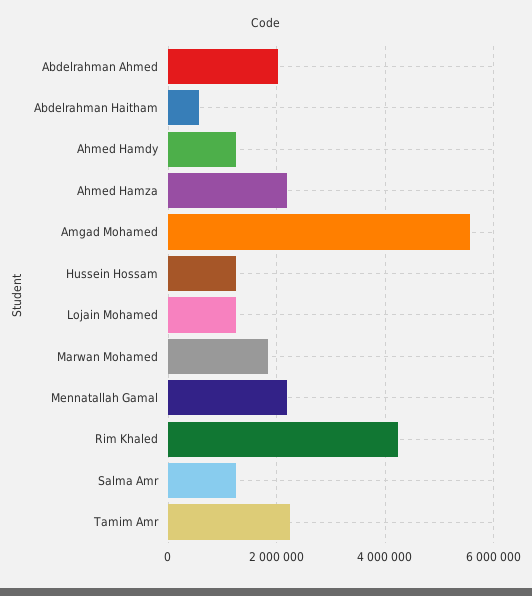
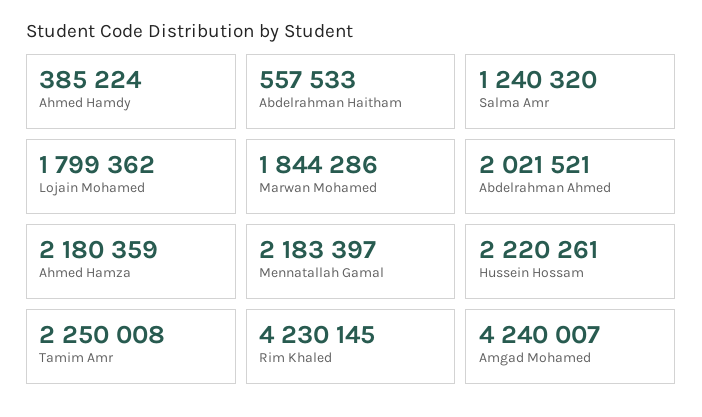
Ahmed Hamdy: 1200000 -> 385224
Amgad Mohamed: 5600000 -> 4240007
Hussein Hossam: 1200000 -> 2220261
Lojain Mohamed: 1200000 -> 1799362

